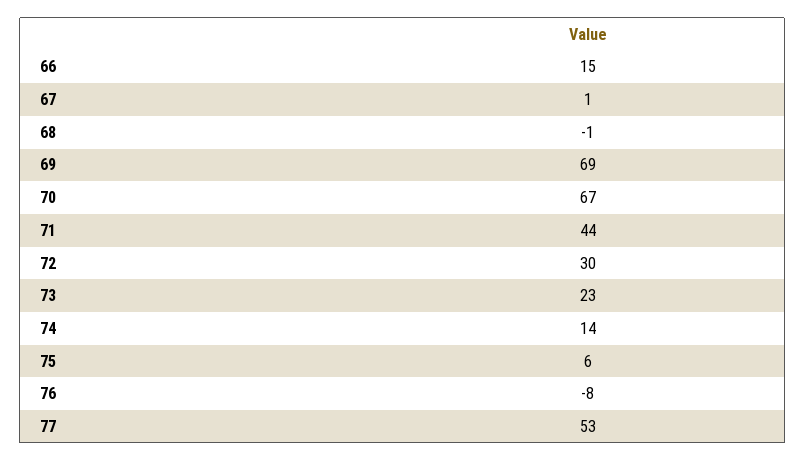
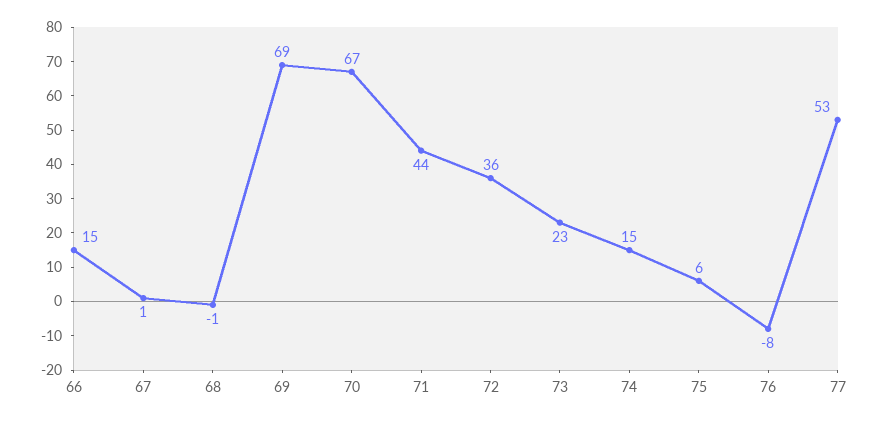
72: 30 -> 36
74: 14 -> 15

